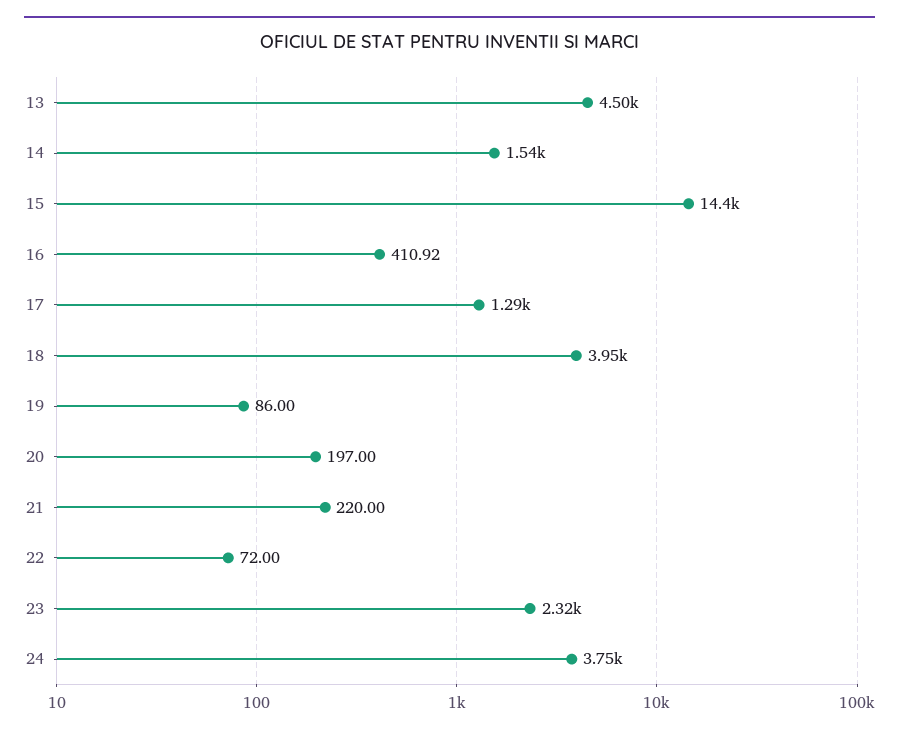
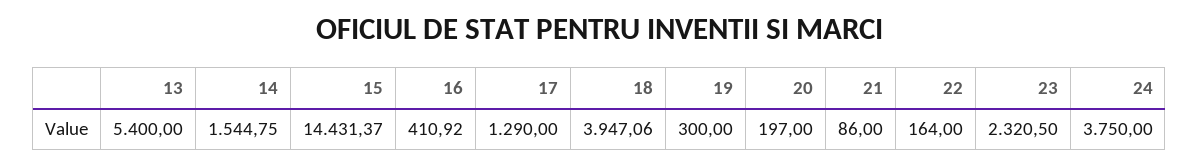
13: 4500 -> 5400
19: 86 -> 300
21: 220 -> 86
22: 72 -> 164

